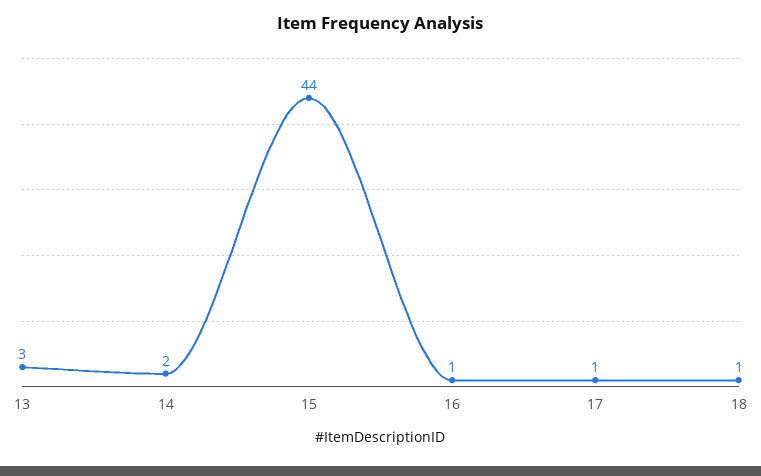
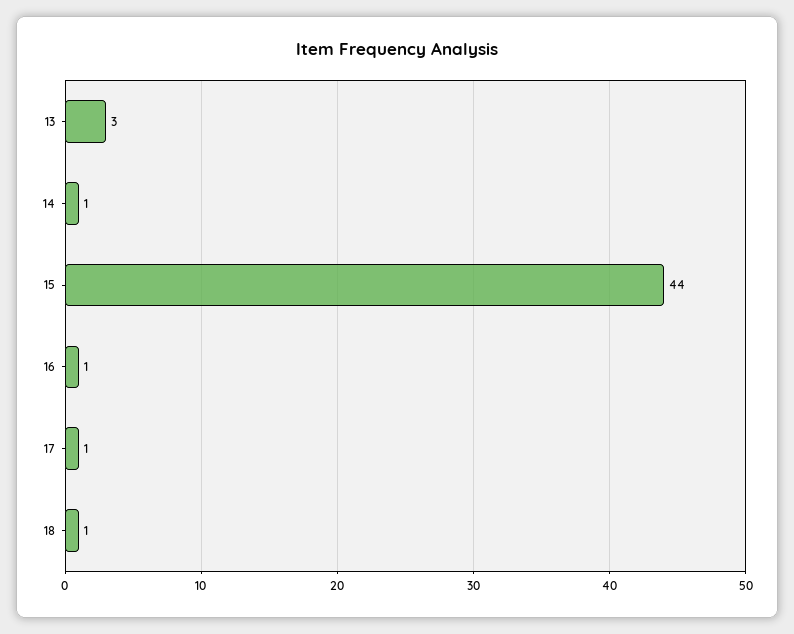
14: 2 -> 1

